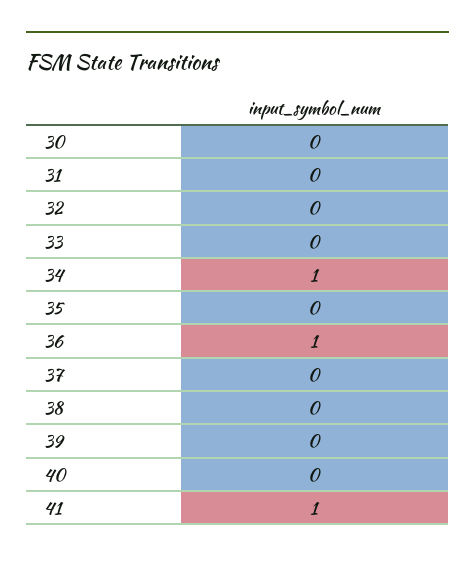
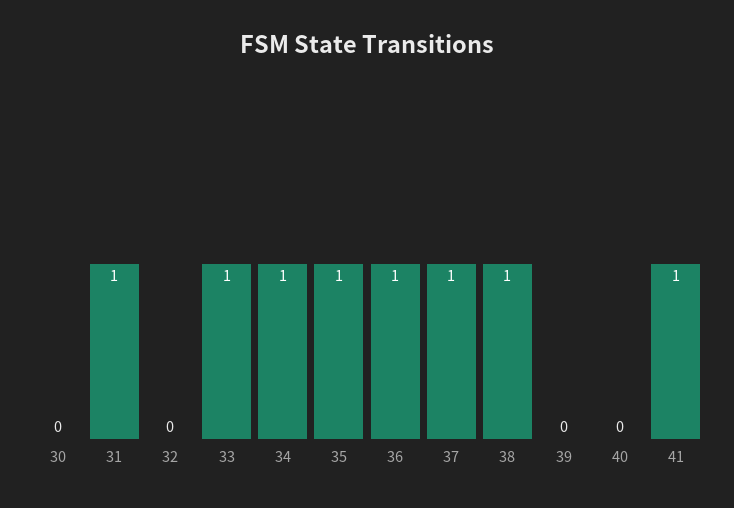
31: 0 -> 1
33: 0 -> 1
35: 0 -> 1
37: 0 -> 1
38: 0 -> 1

